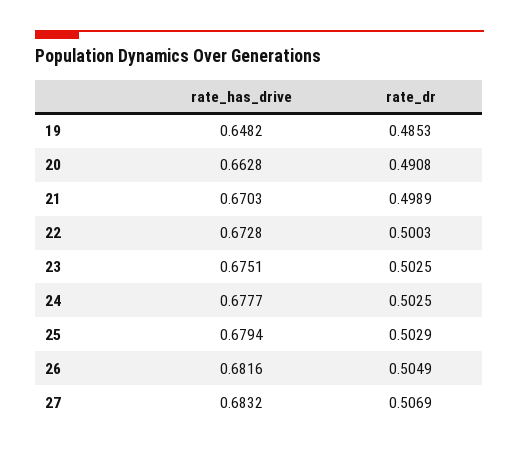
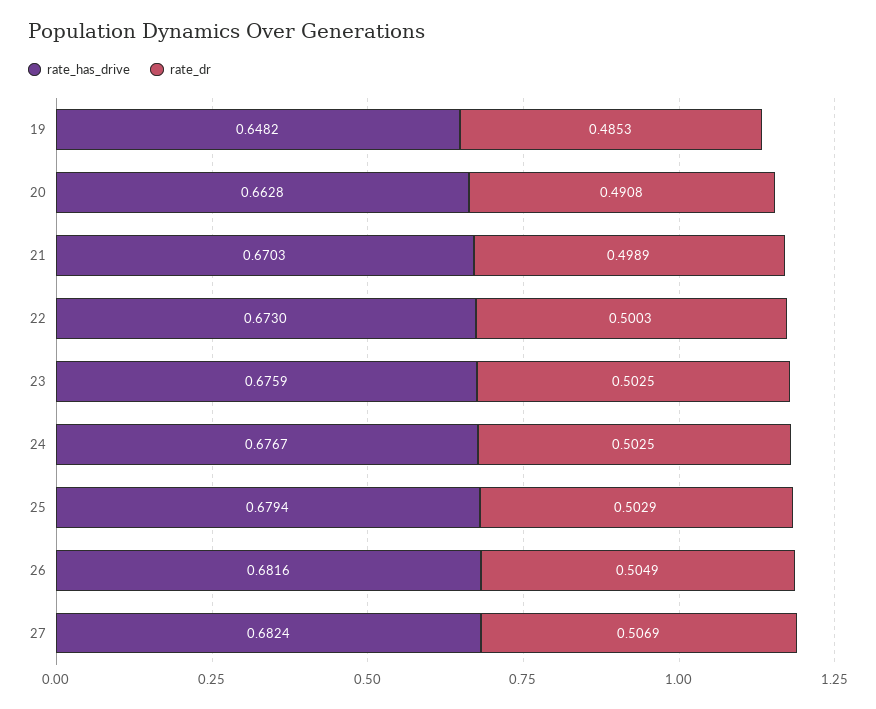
rate_has_drive, 22: 0.6728 -> 0.673
rate_has_drive, 23: 0.6751 -> 0.6759
rate_has_drive, 24: 0.6777 -> 0.6767
rate_has_drive, 27: 0.6832 -> 0.6824

